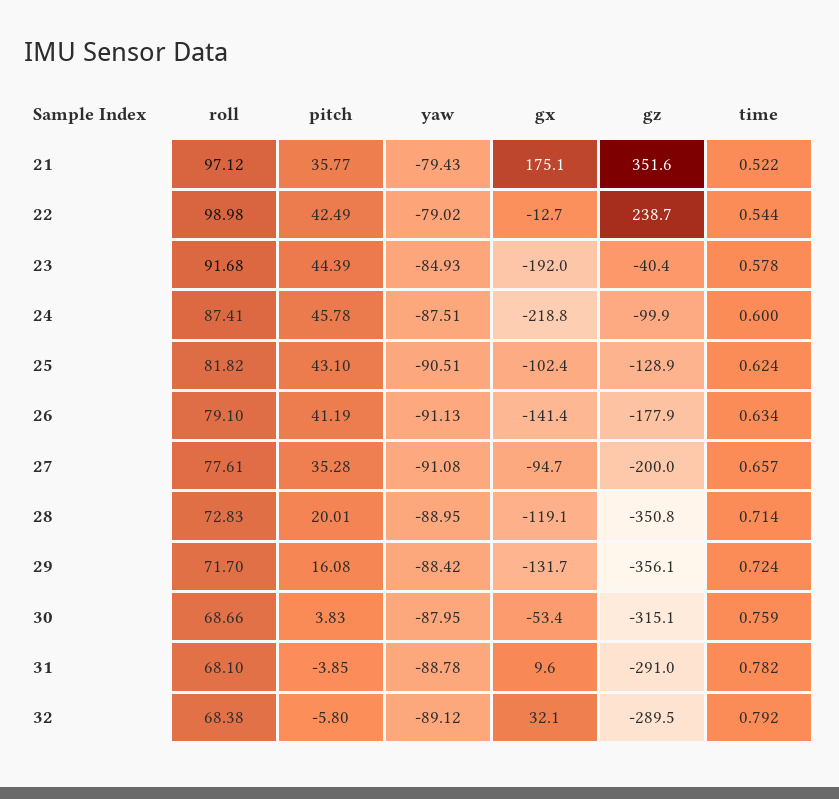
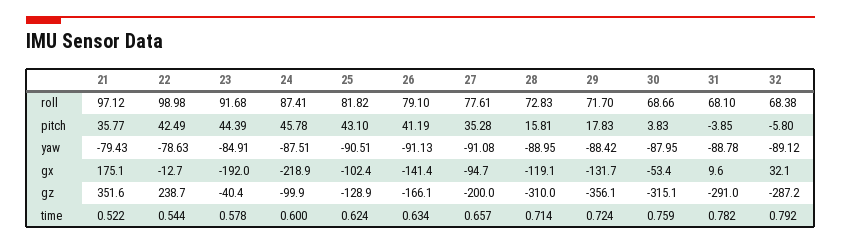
yaw, 22: -79.02 -> -78.63
yaw, 23: -84.93 -> -84.91
gx, 24: -218.8 -> -218.9
gz, 26: -177.9 -> -166.1
pitch, 28: 20.01 -> 15.81
gz, 28: -350.8 -> -310
pitch, 29: 16.08 -> 17.83
gz, 32: -289.5 -> -287.2

